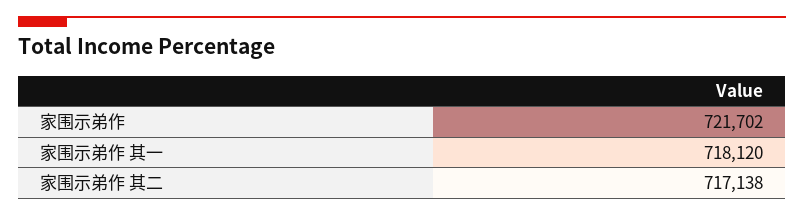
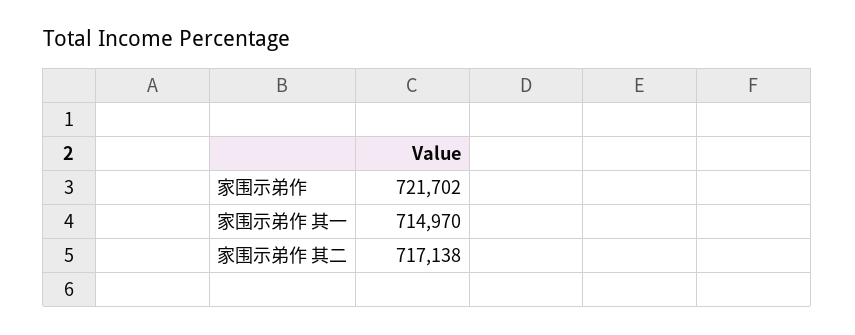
家围示弟作 其一: 718120 -> 714970

